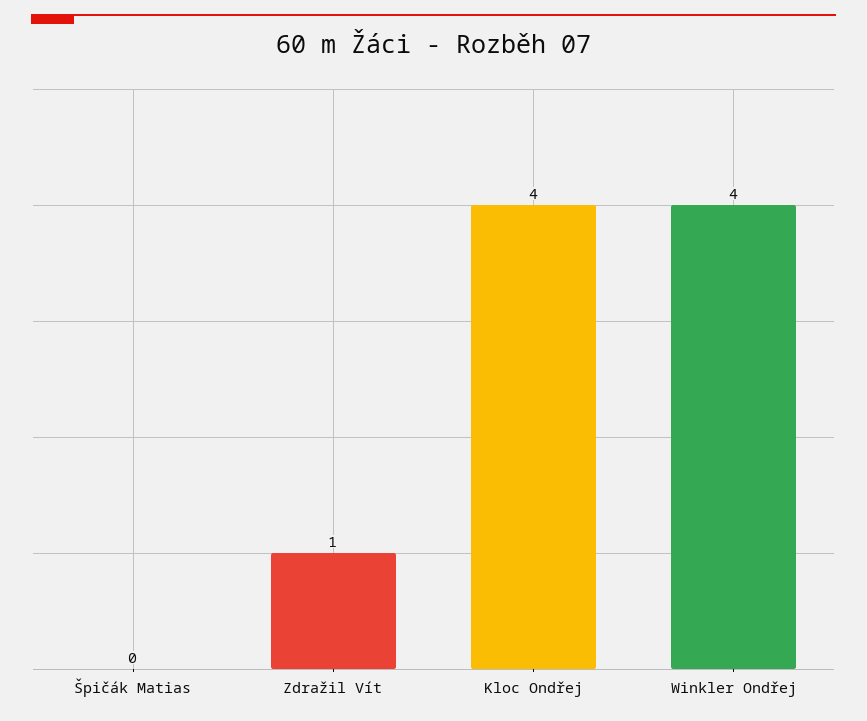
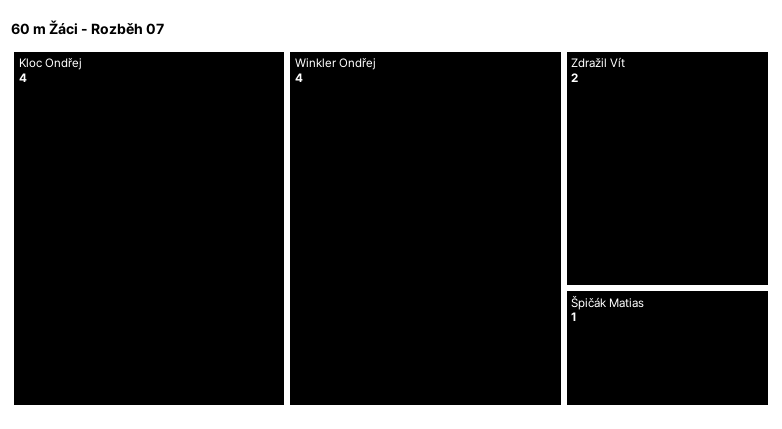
Špičák Matias: 0 -> 1
Zdražil Vít: 1 -> 2

